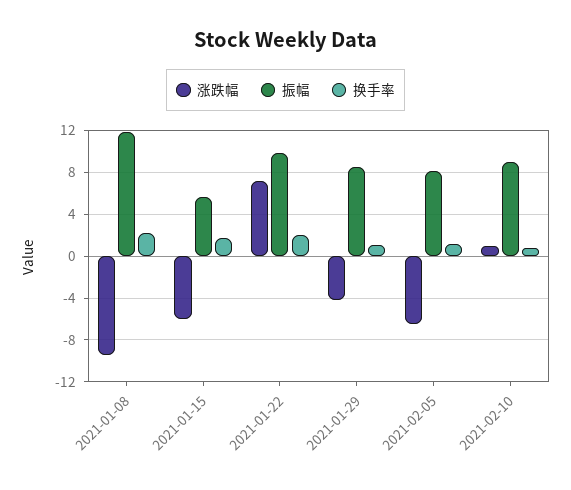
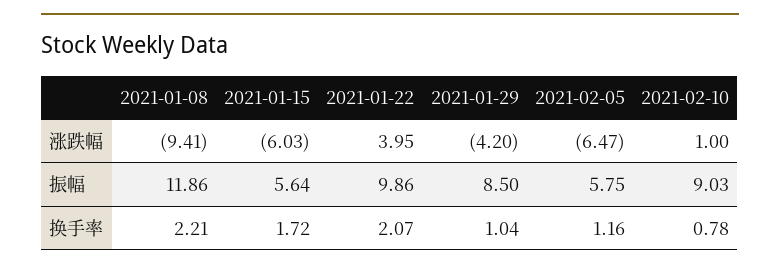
涨跌幅, 2021-01-22: 7 -> 3.95
振幅, 2021-02-05: 8 -> 5.75

